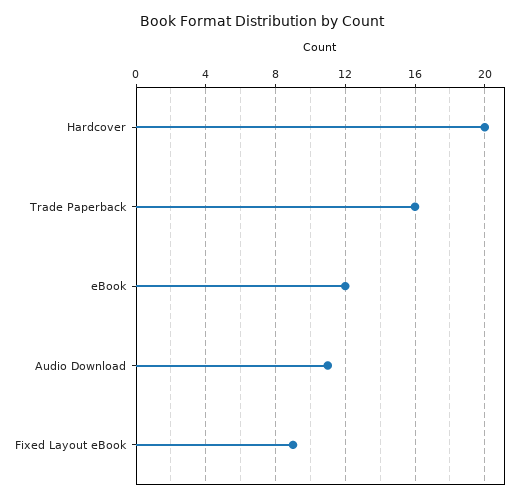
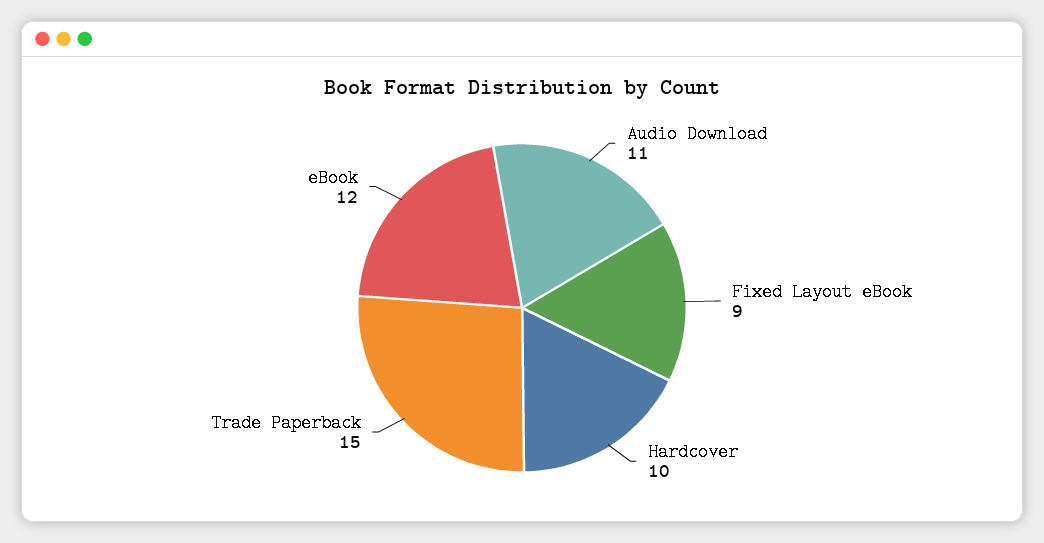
Hardcover: 20 -> 10
Trade Paperback: 16 -> 15

